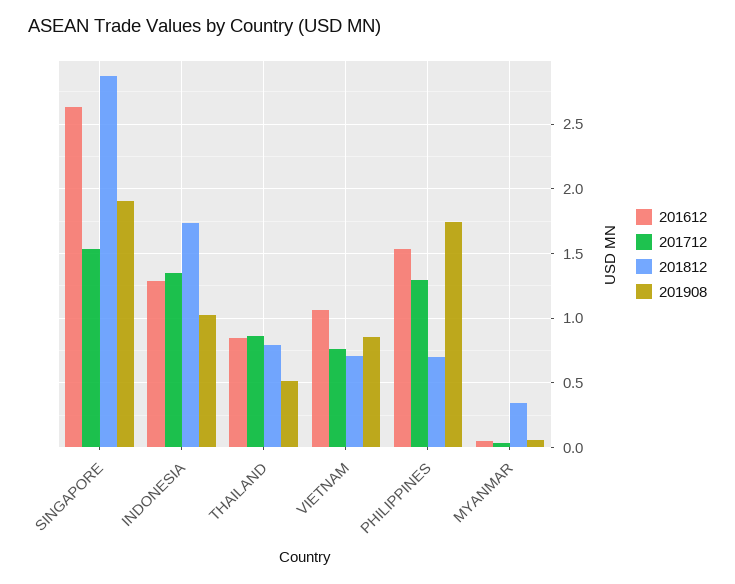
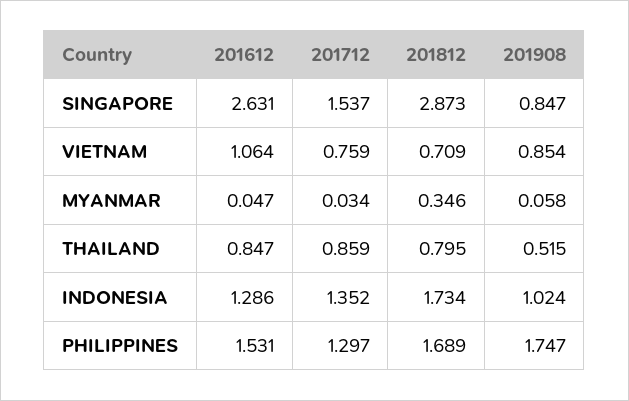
201908, SINGAPORE: 1.9 -> 0.847
201812, PHILIPPINES: 0.7 -> 1.689

